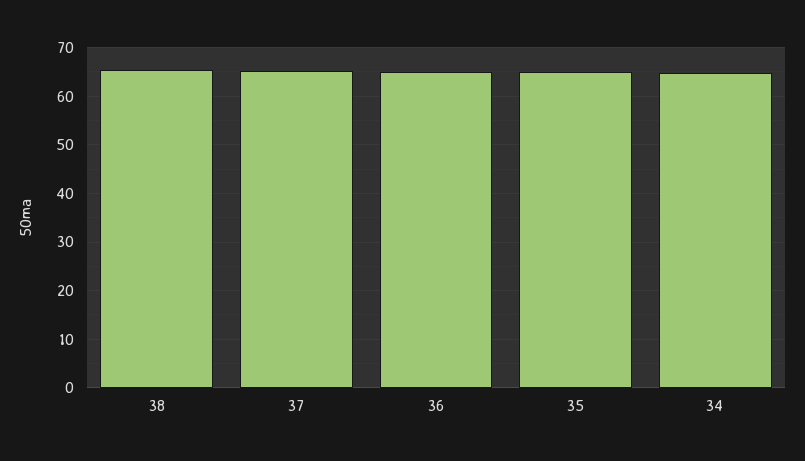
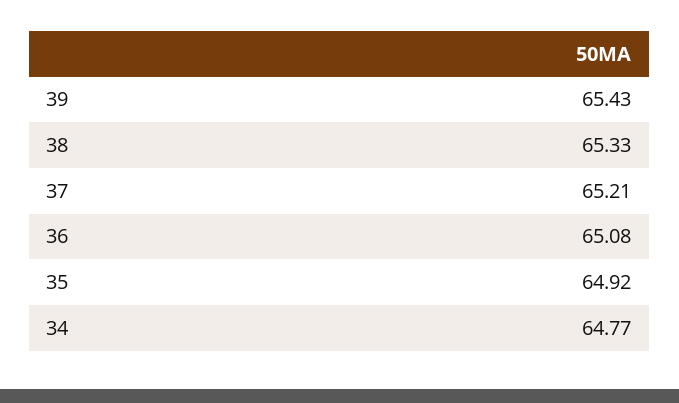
39: none -> 65.43

